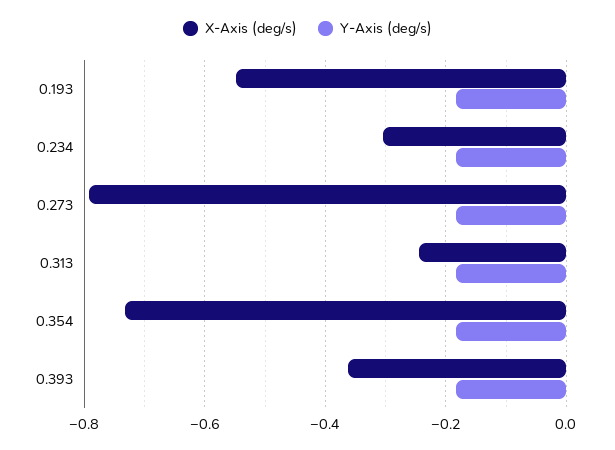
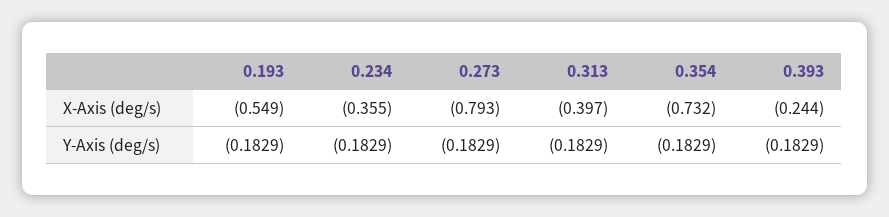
X-Axis (deg/s), 0.234: -0.3 -> -0.355
X-Axis (deg/s), 0.313: -0.24 -> -0.397
X-Axis (deg/s), 0.393: -0.36 -> -0.244

